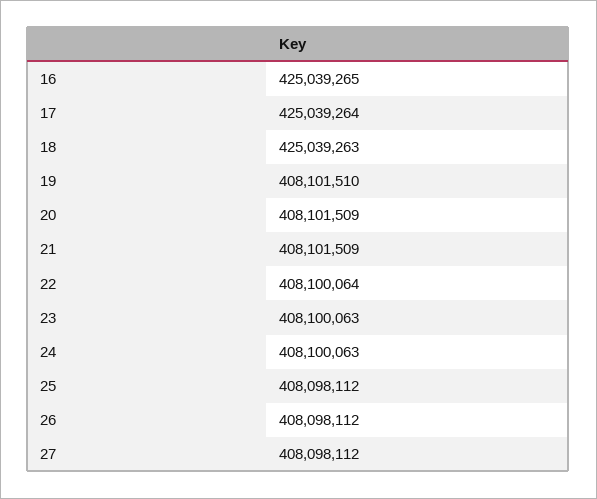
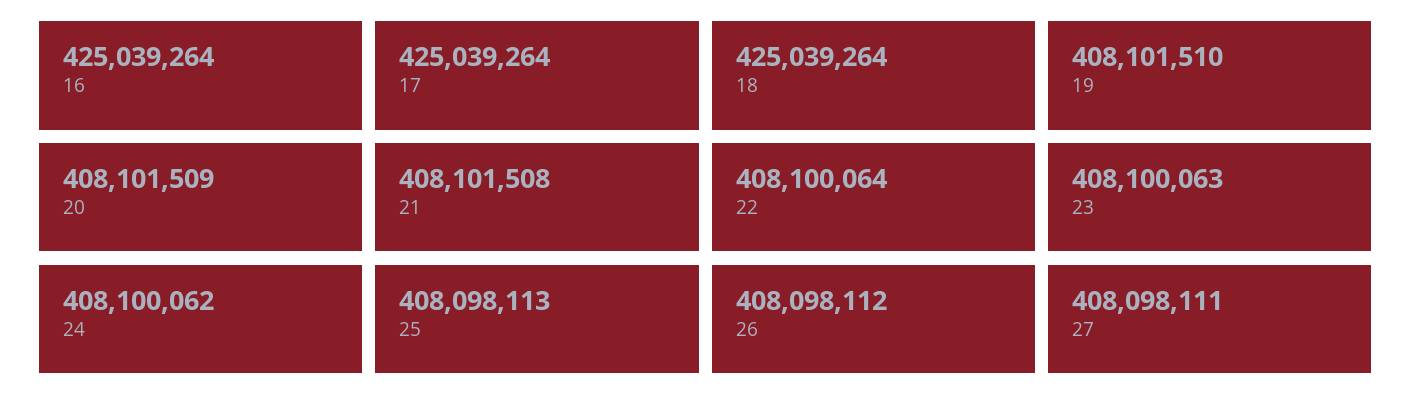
16: 425039265 -> 425039264
18: 425039263 -> 425039264
21: 408101509 -> 408101508
24: 408100063 -> 408100062
25: 408098112 -> 408098113
27: 408098112 -> 408098111

